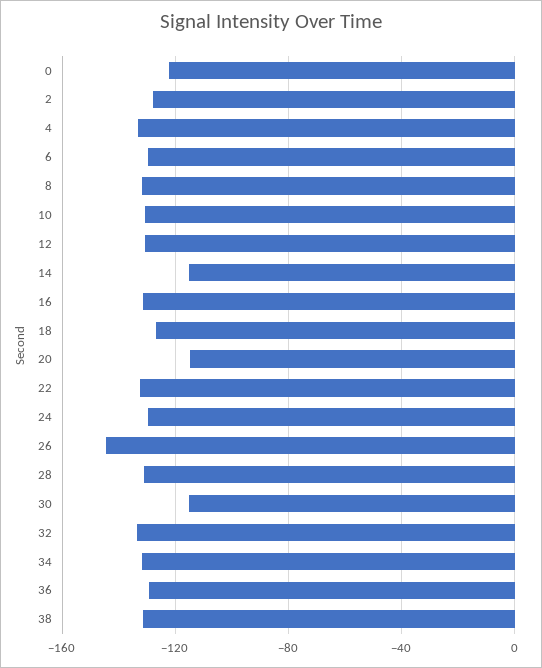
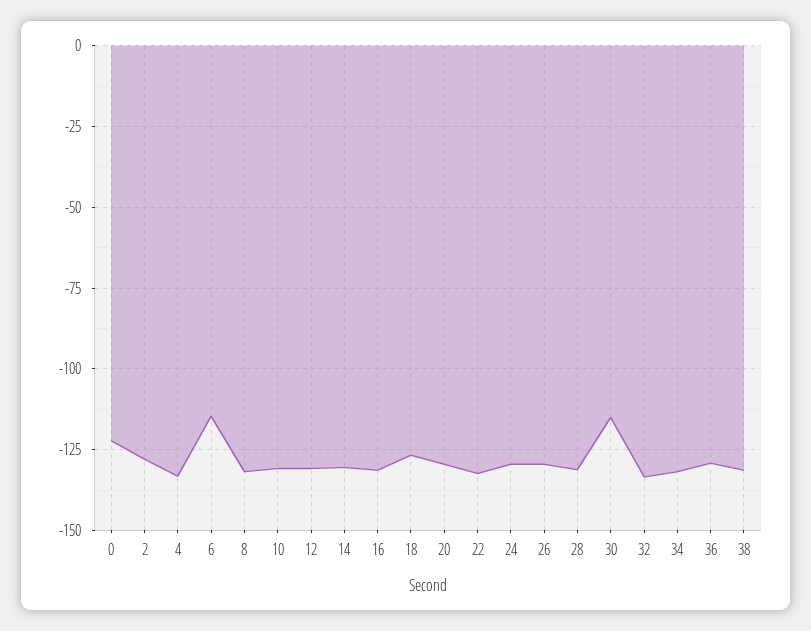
6: -130 -> -115
14: -115 -> -130
20: -115 -> -130
26: -145 -> -130

